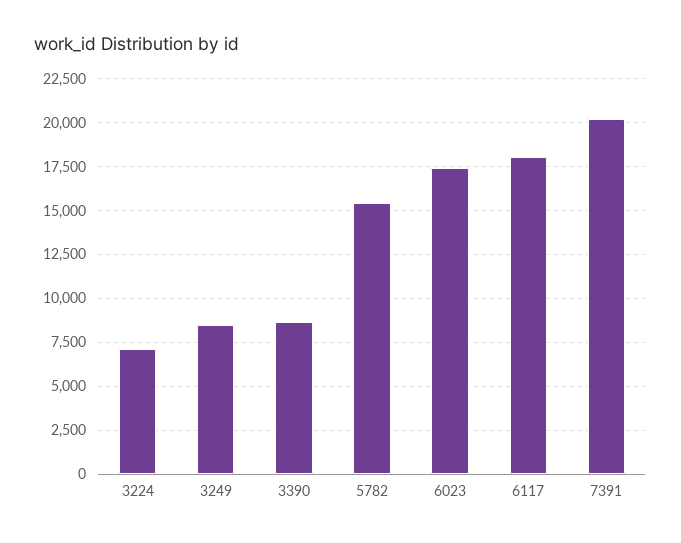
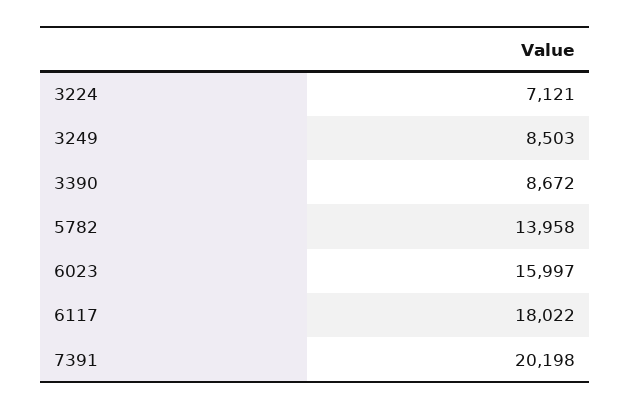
5782: 15500 -> 13958
6023: 17500 -> 15997

